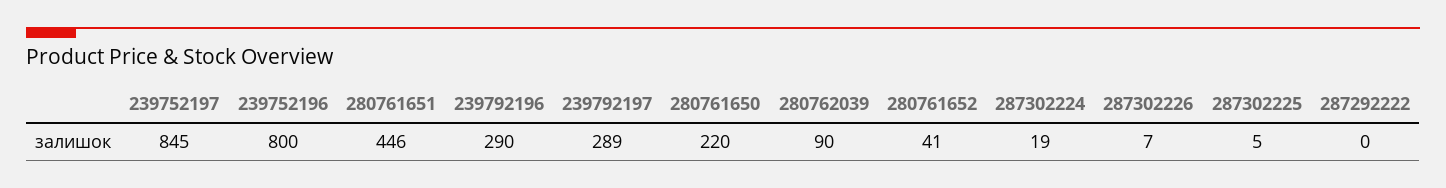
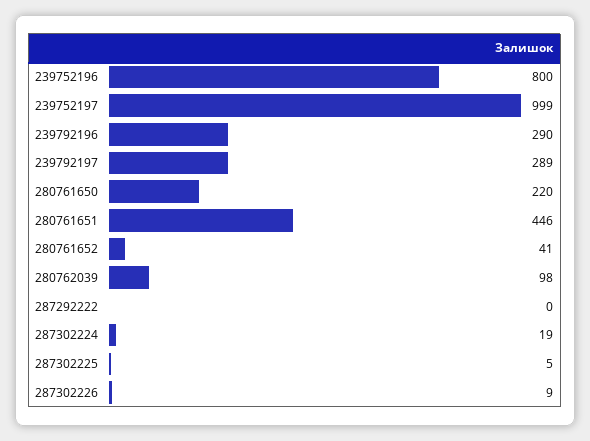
239752197: 845 -> 999
280762039: 90 -> 98
287302226: 7 -> 9

